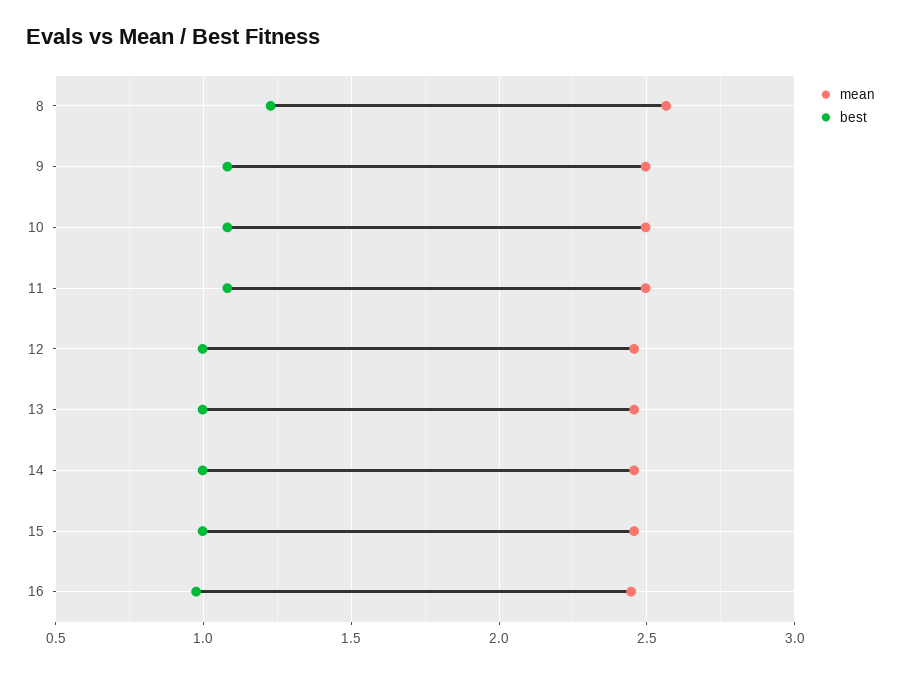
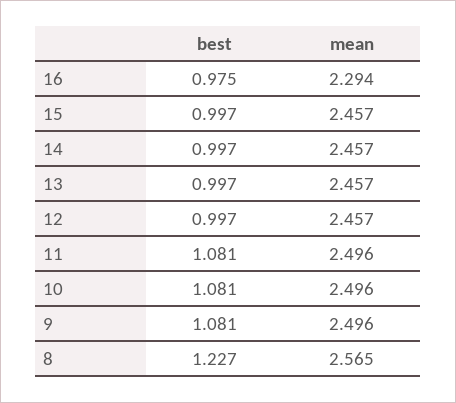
mean, 16: 2.45 -> 2.294

